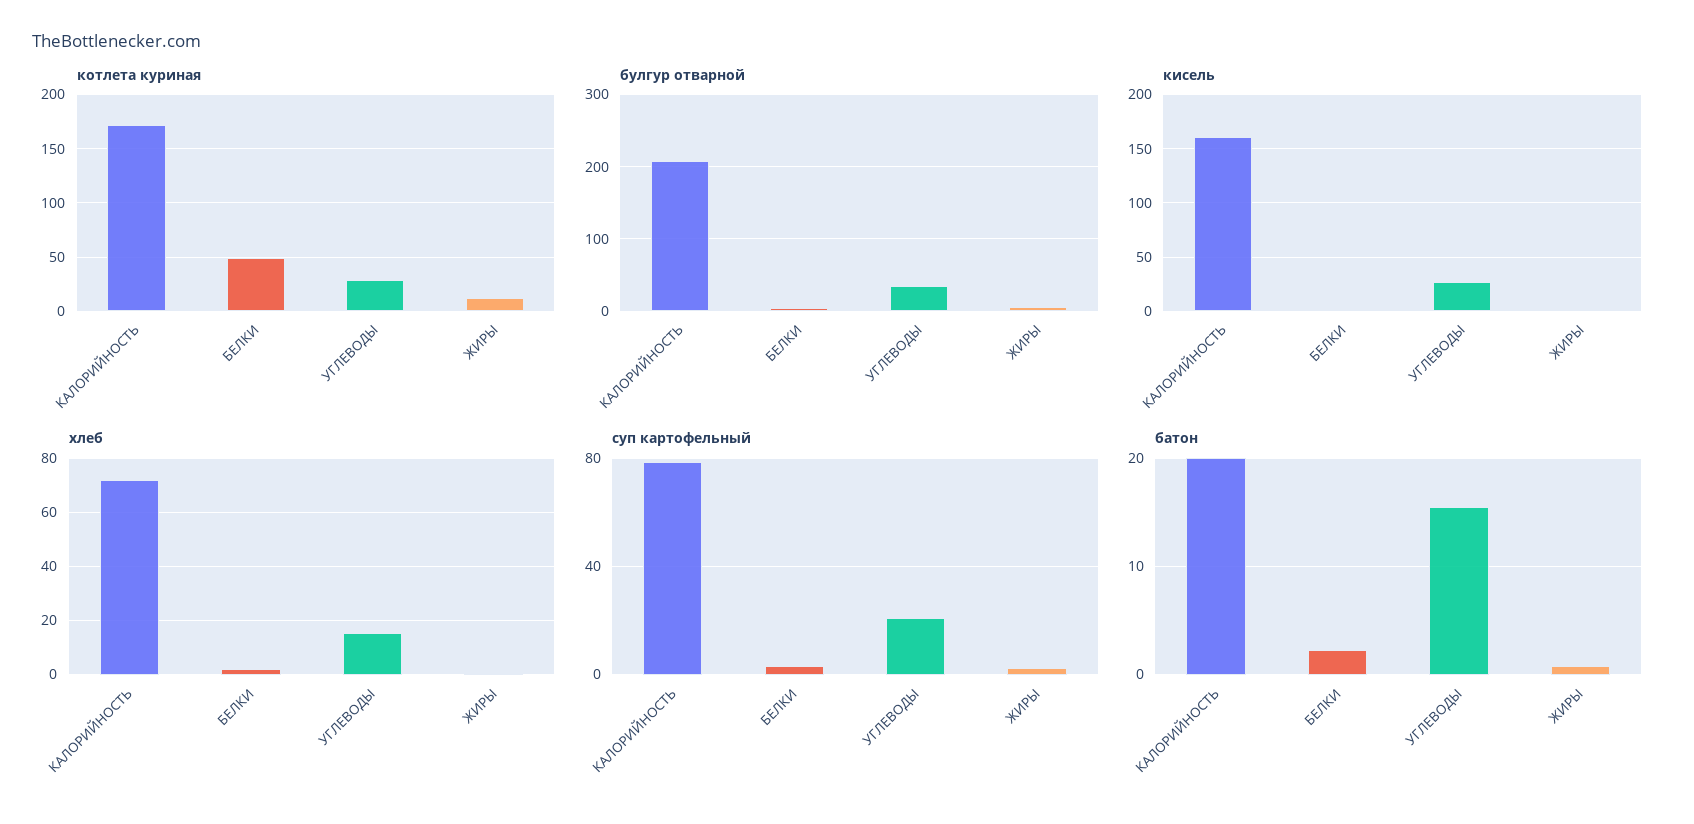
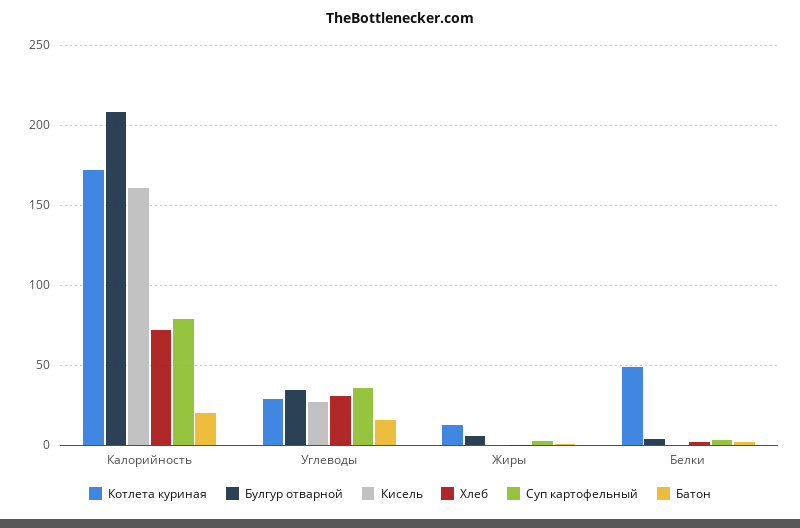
хлеб, УГЛЕВОДЫ: 15 -> 30
суп картофельный, УГЛЕВОДЫ: 20 -> 35

